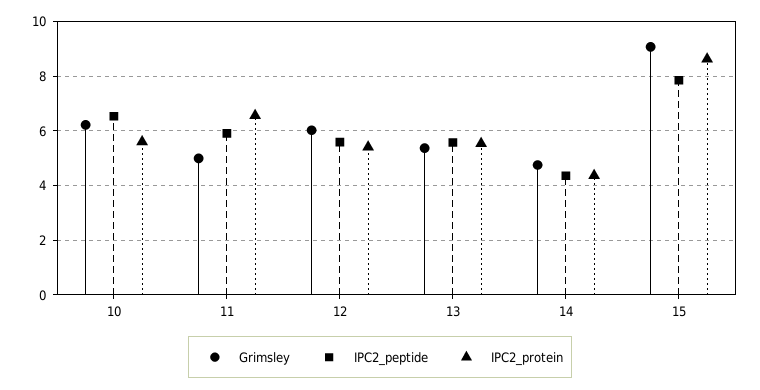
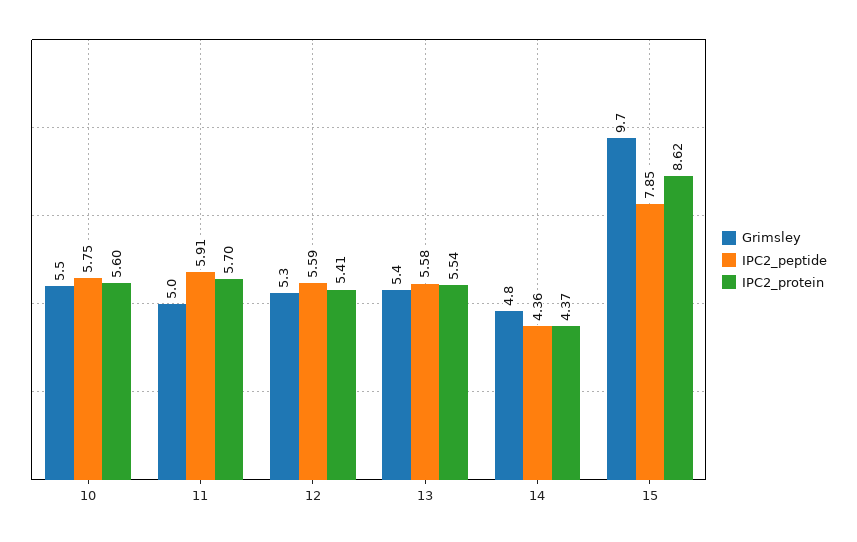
Grimsley, 10: 6.25 -> 5.5
IPC2_peptide, 10: 6.5 -> 5.75
IPC2_protein, 11: 6.5 -> 5.7
Grimsley, 12: 6 -> 5.3
Grimsley, 15: 9 -> 9.7

